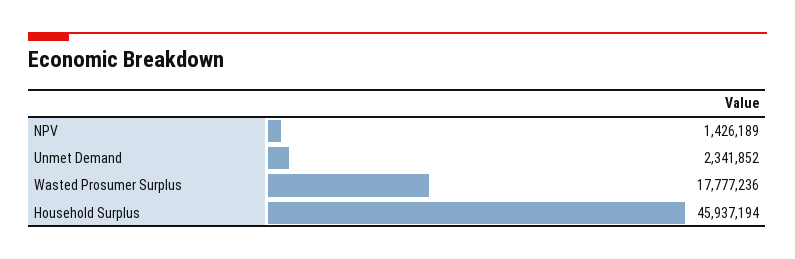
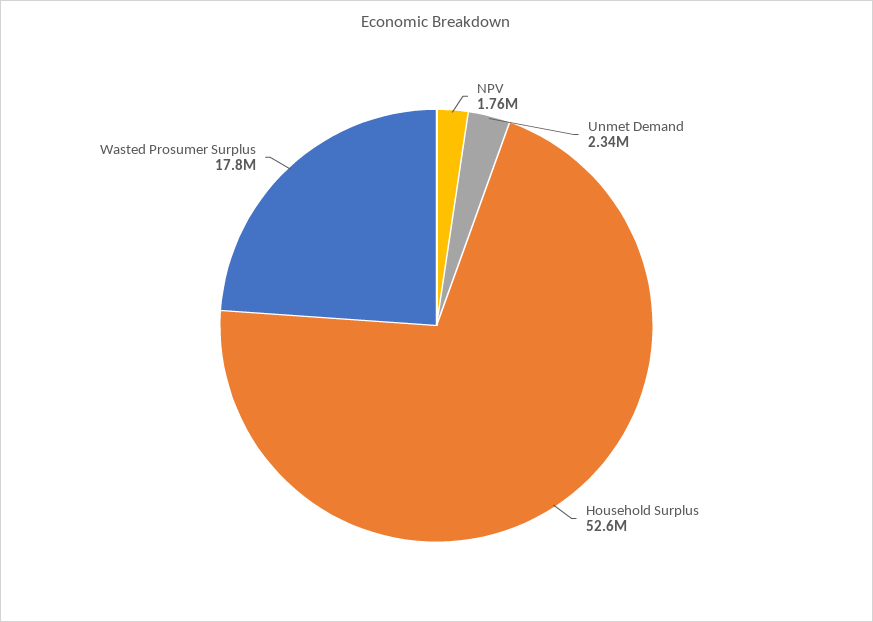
NPV: 1426189 -> 1760000
Household Surplus: 45937194 -> 52600000

